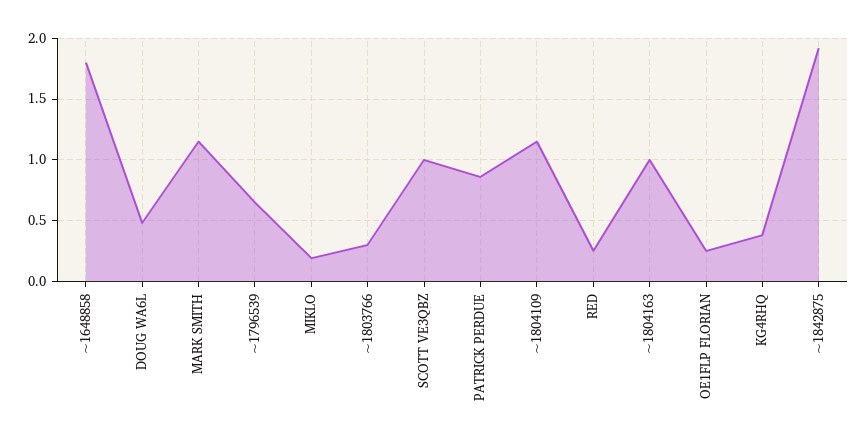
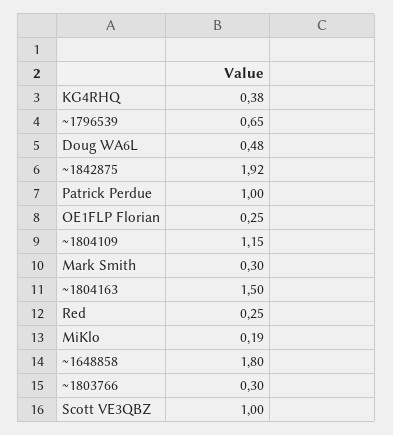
MARK SMITH: 1.15 -> 0.3
PATRICK PERDUE: 0.85 -> 1
~1804163: 1 -> 1.5

